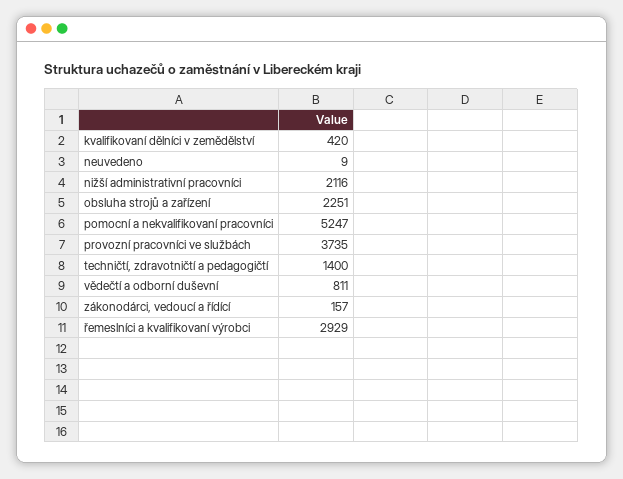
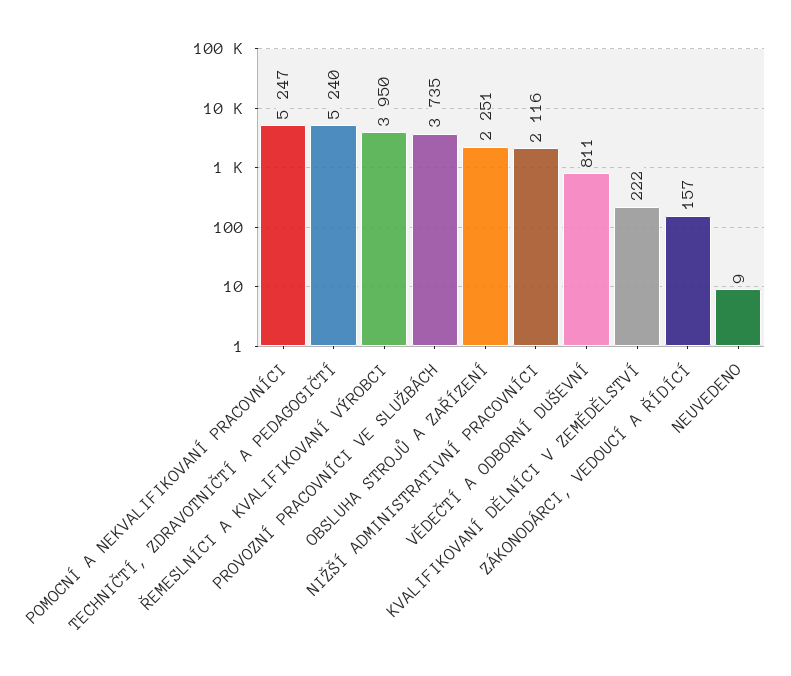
kvalifikovaní dělníci v zemědělství: 420 -> 222
techničtí, zdravotničtí a pedagogičtí: 1400 -> 5240
řemeslníci a kvalifikovaní výrobci: 2929 -> 3950

